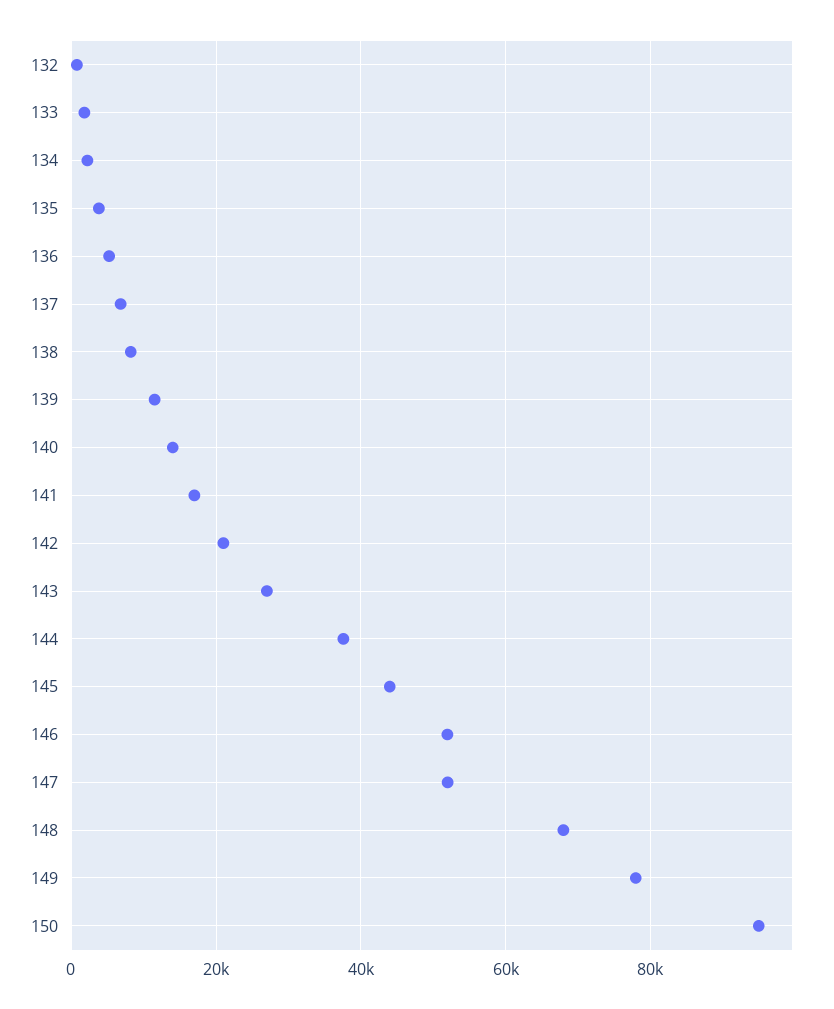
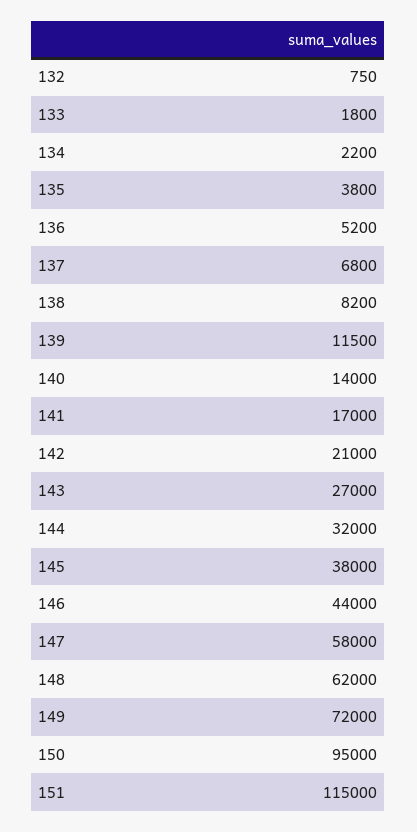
144: 38000 -> 32000
145: 44000 -> 38000
146: 52000 -> 44000
147: 52000 -> 58000
148: 68000 -> 62000
149: 78000 -> 72000
151: none -> 115000

